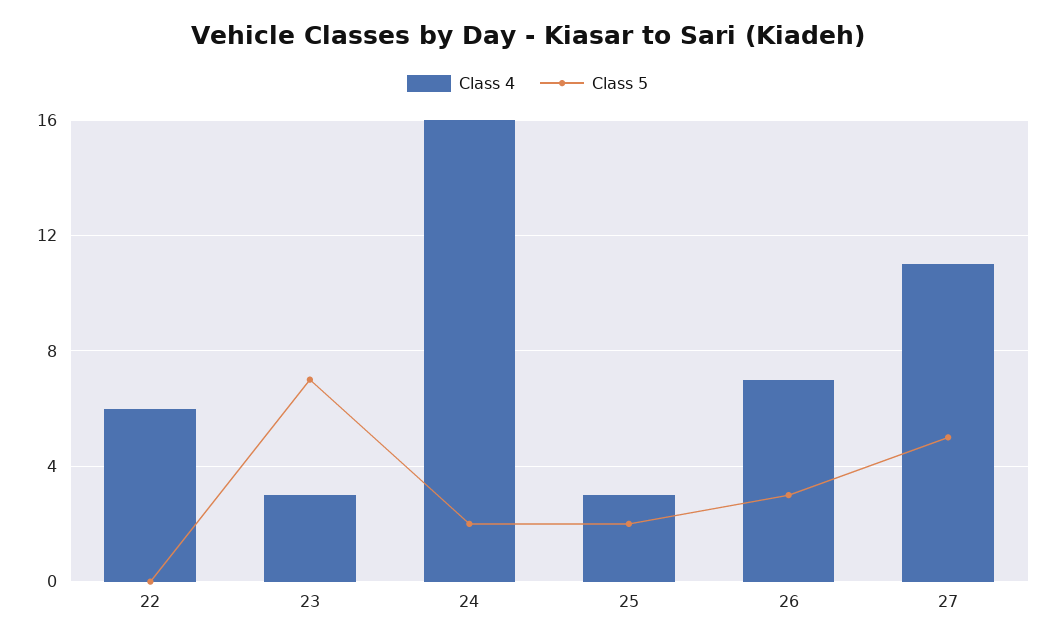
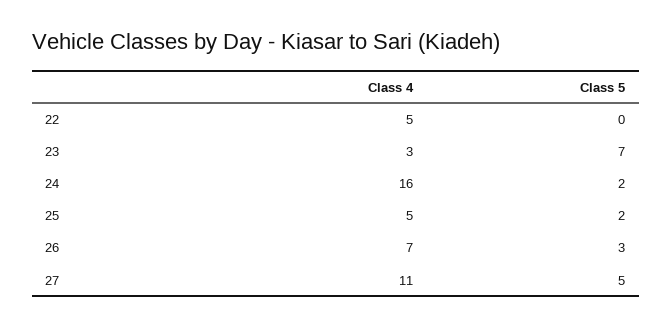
Class 4, 22: 6 -> 5
Class 4, 25: 3 -> 5

